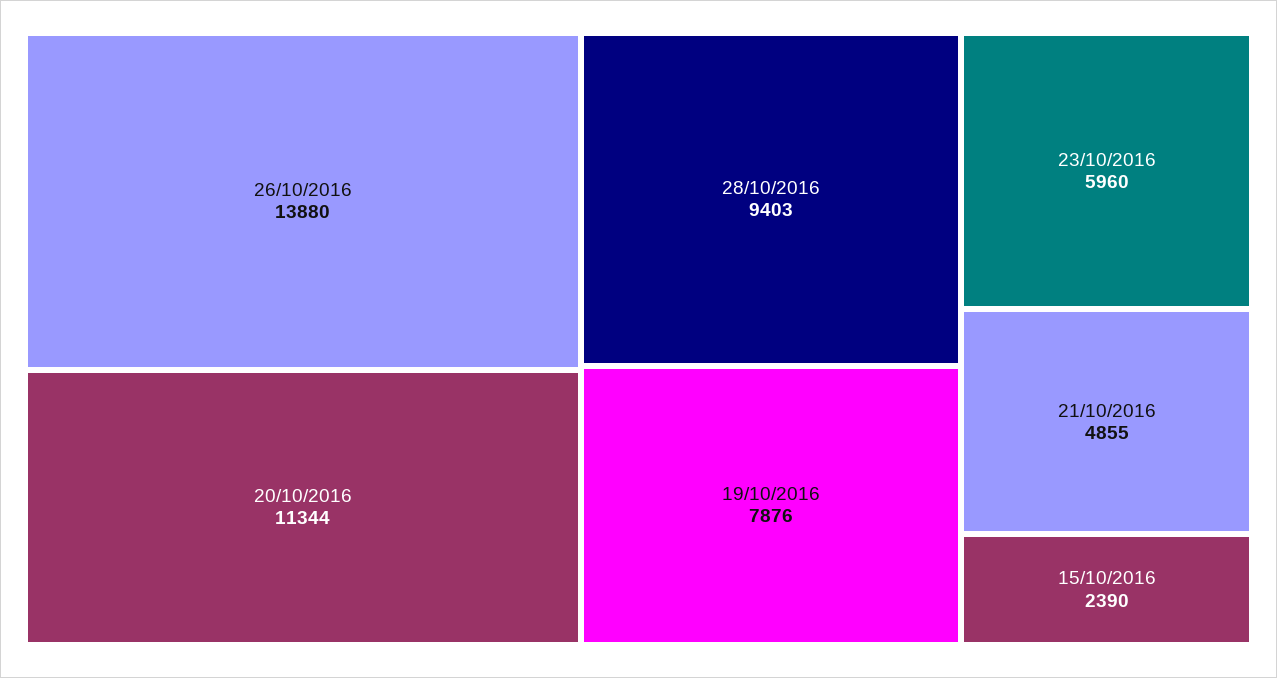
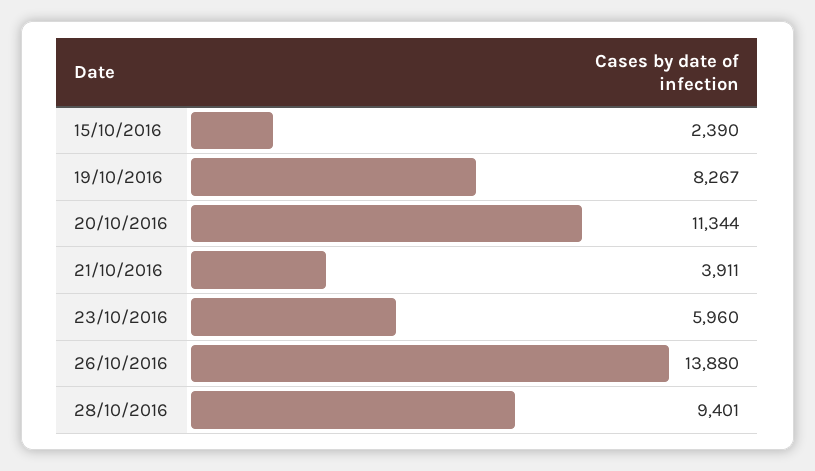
28/10/2016: 9403 -> 9401
19/10/2016: 7876 -> 8267
21/10/2016: 4855 -> 3911

